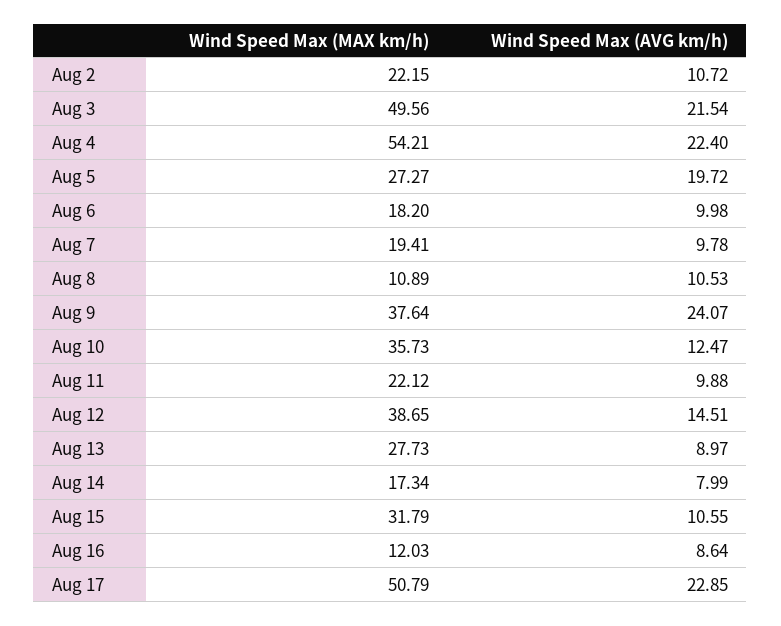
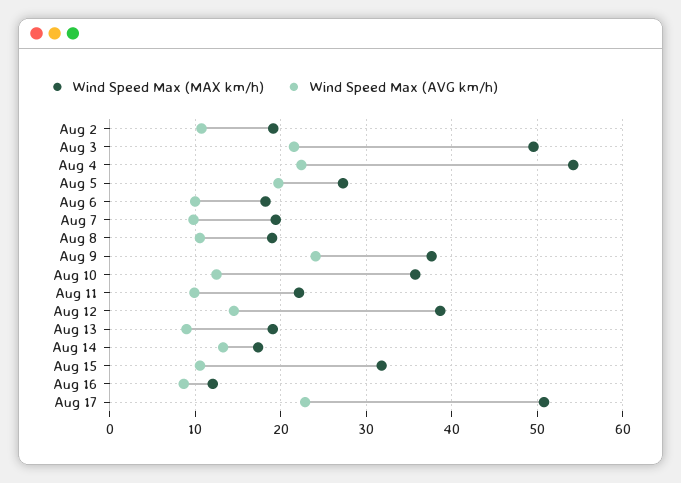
Wind Speed Max (MAX km/h), Aug 2: 22.15 -> 19
Wind Speed Max (MAX km/h), Aug 8: 10.89 -> 19
Wind Speed Max (MAX km/h), Aug 13: 27.73 -> 19
Wind Speed Max (AVG km/h), Aug 14: 7.99 -> 13

